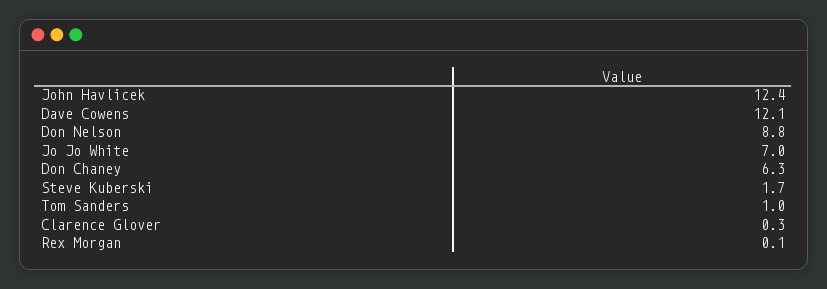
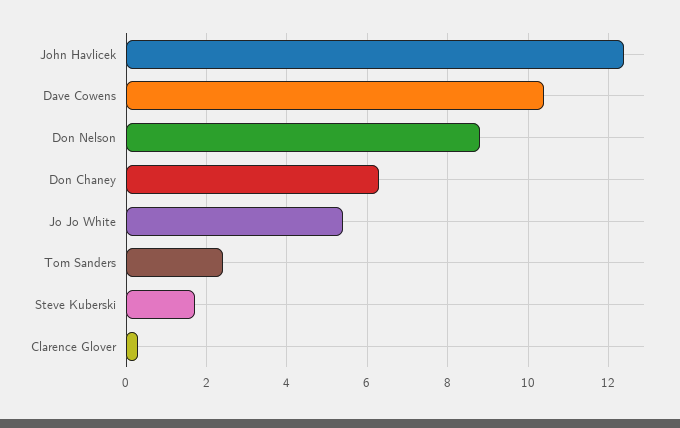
Dave Cowens: 12.1 -> 10.5
Jo Jo White: 7 -> 5.5
Tom Sanders: 1 -> 2.5
Rex Morgan: 0.1 -> none

